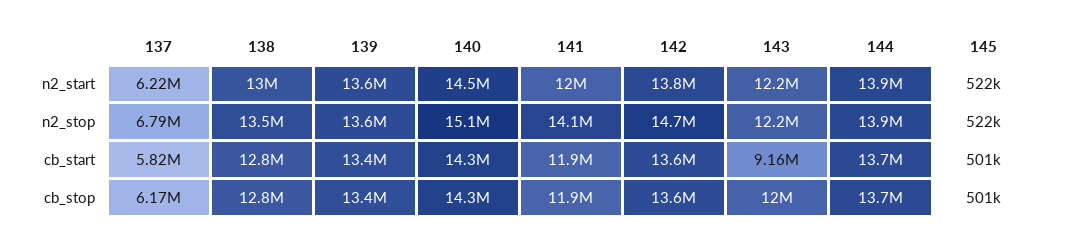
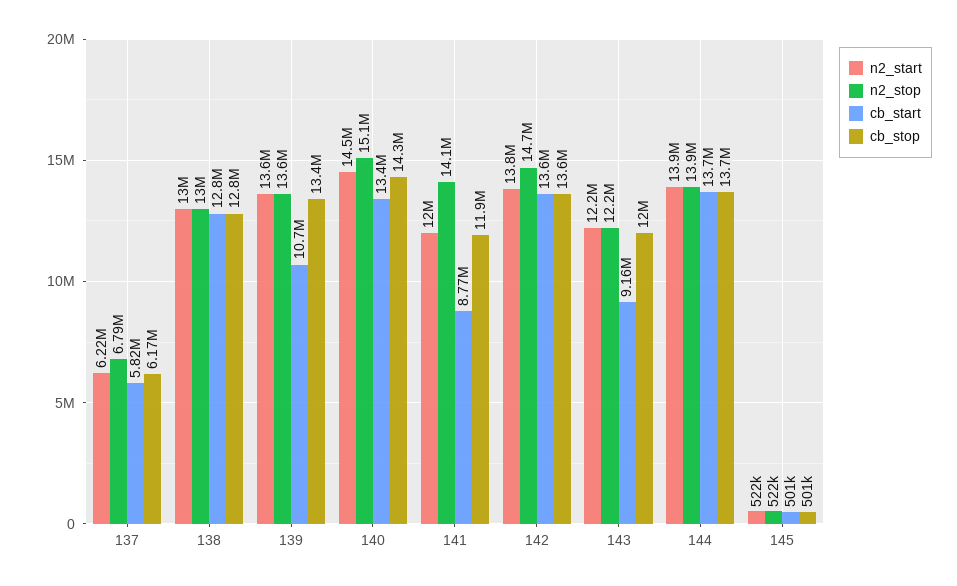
n2_stop, 138: 13500000 -> 13000000
cb_start, 139: 13400000 -> 10700000
cb_start, 140: 14300000 -> 13400000
cb_start, 141: 11900000 -> 8770000

